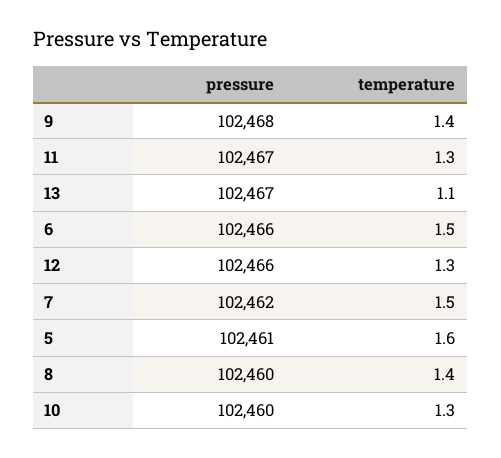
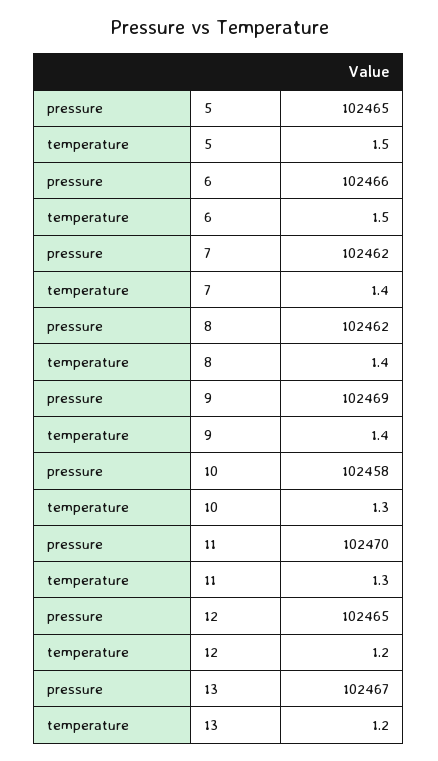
pressure, 9: 102468 -> 102469
pressure, 11: 102467 -> 102470
temperature, 13: 1.1 -> 1.2
pressure, 12: 102466 -> 102465
temperature, 12: 1.3 -> 1.2
temperature, 7: 1.5 -> 1.4
pressure, 5: 102461 -> 102465
temperature, 5: 1.6 -> 1.5
pressure, 8: 102460 -> 102462
pressure, 10: 102460 -> 102458

